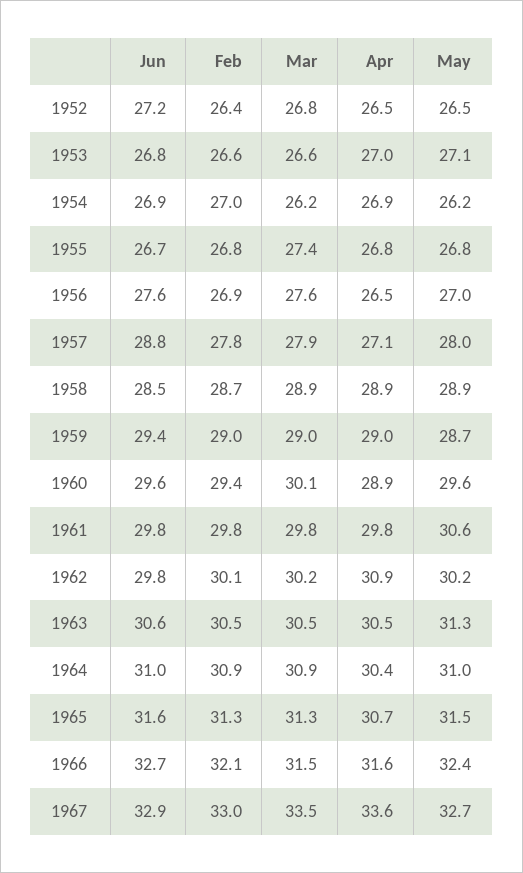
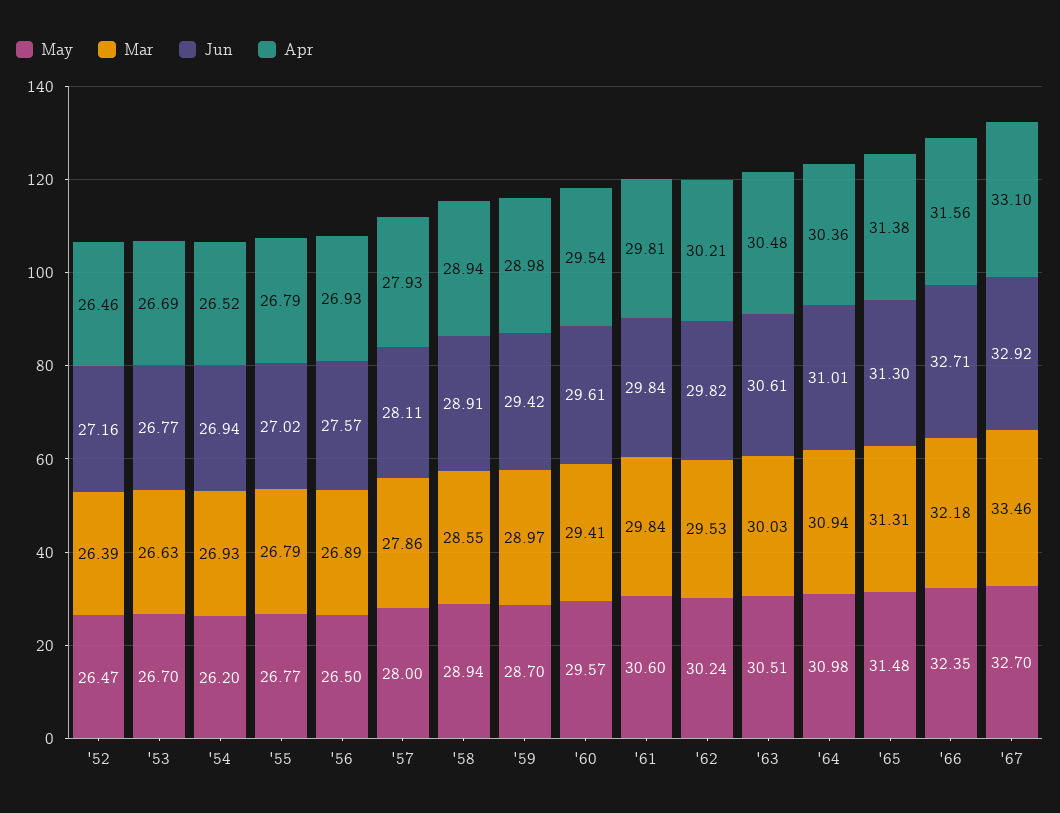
Feb, 1952: 26.4 -> none
Mar, 1952: 26.8 -> 26.39
Feb, 1953: 26.6 -> none
Apr, 1953: 27 -> 26.69
May, 1953: 27.1 -> 26.7
Feb, 1954: 27 -> none
Mar, 1954: 26.2 -> 26.93
Apr, 1954: 26.9 -> 26.52
Jun, 1955: 26.7 -> 27.02
Feb, 1955: 26.8 -> none
Mar, 1955: 27.4 -> 26.79
Feb, 1956: 26.9 -> none
Mar, 1956: 27.6 -> 26.89
Apr, 1956: 26.5 -> 26.93
May, 1956: 27 -> 26.5
Jun, 1957: 28.8 -> 28.11
Feb, 1957: 27.8 -> none
Apr, 1957: 27.1 -> 27.93
Jun, 1958: 28.5 -> 28.91
Feb, 1958: 28.7 -> none
Mar, 1958: 28.9 -> 28.55
Feb, 1959: 29 -> none
Feb, 1960: 29.4 -> none
Mar, 1960: 30.1 -> 29.41
Apr, 1960: 28.9 -> 29.54
Feb, 1961: 29.8 -> none
Feb, 1962: 30.1 -> none
Mar, 1962: 30.2 -> 29.53
Apr, 1962: 30.9 -> 30.21
Feb, 1963: 30.5 -> none
Mar, 1963: 30.5 -> 30.03
May, 1963: 31.3 -> 30.51
Feb, 1964: 30.9 -> none
Jun, 1965: 31.6 -> 31.3
Feb, 1965: 31.3 -> none
Apr, 1965: 30.7 -> 31.38
Feb, 1966: 32.1 -> none
Mar, 1966: 31.5 -> 32.18
Feb, 1967: 33 -> none
Apr, 1967: 33.6 -> 33.1

